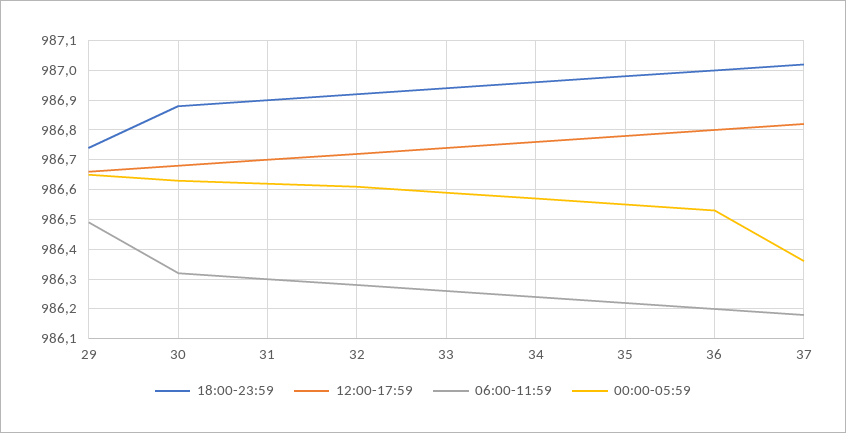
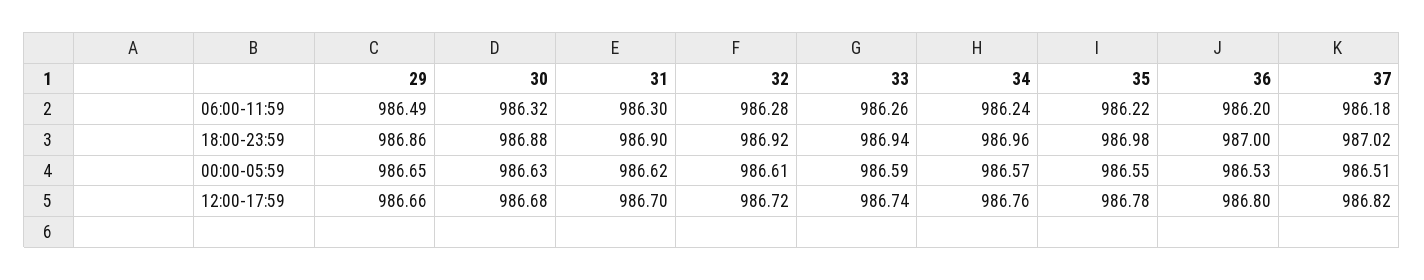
18:00-23:59, 29: 986.75 -> 986.86
00:00-05:59, 37: 986.35 -> 986.51

